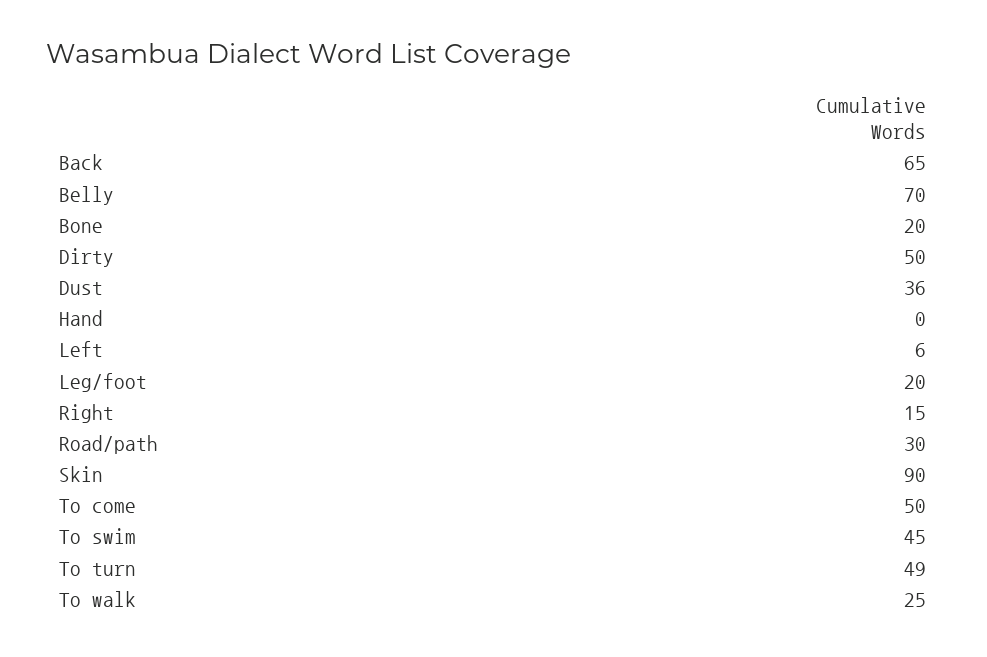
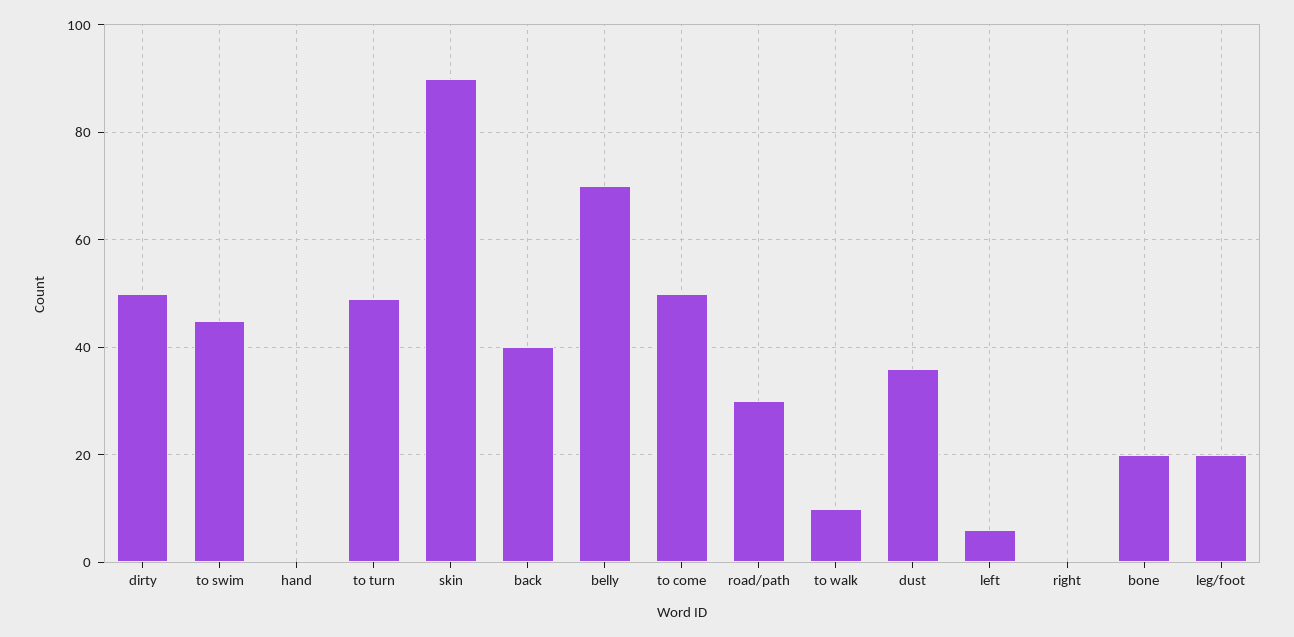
Back: 65 -> 40
Right: 15 -> 0
To walk: 25 -> 10

